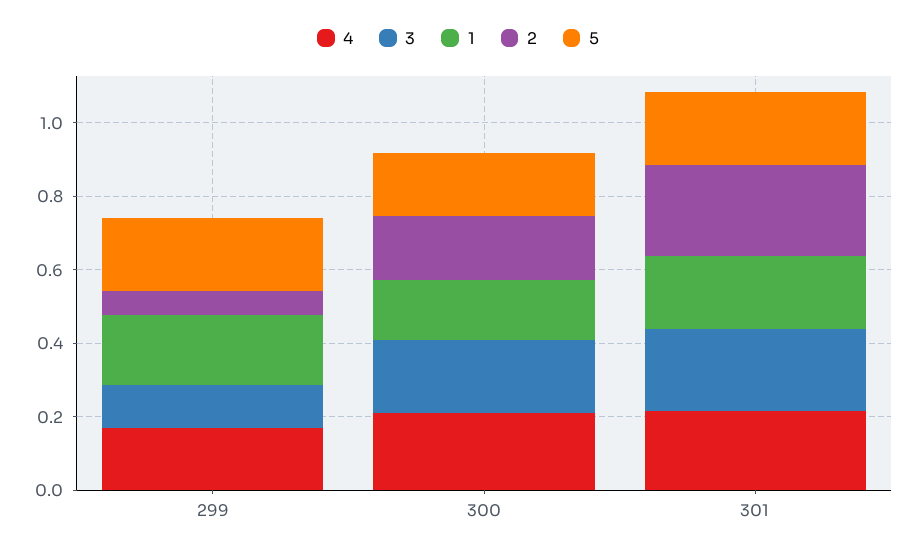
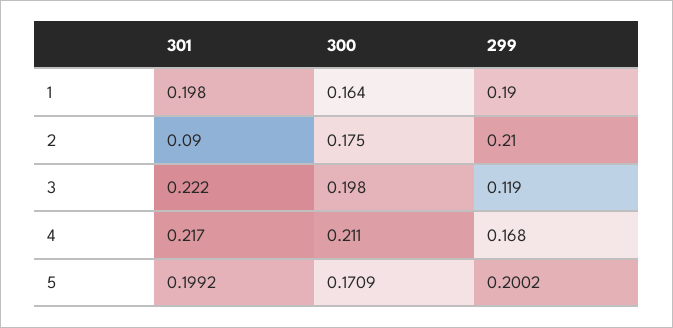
2, 299: 0.05 -> 0.21
2, 301: 0.25 -> 0.09

